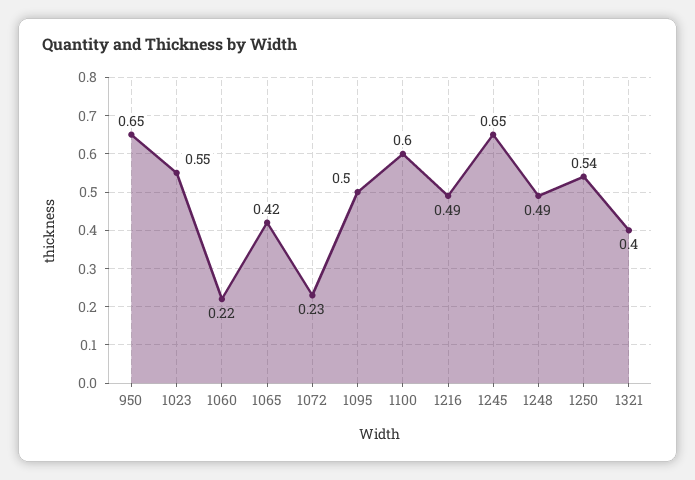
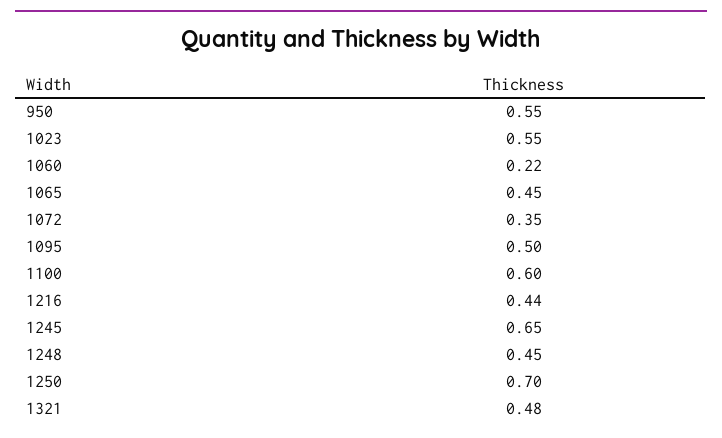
950: 0.65 -> 0.55
1065: 0.42 -> 0.45
1072: 0.23 -> 0.35
1216: 0.49 -> 0.44
1248: 0.49 -> 0.45
1250: 0.54 -> 0.7
1321: 0.4 -> 0.48

